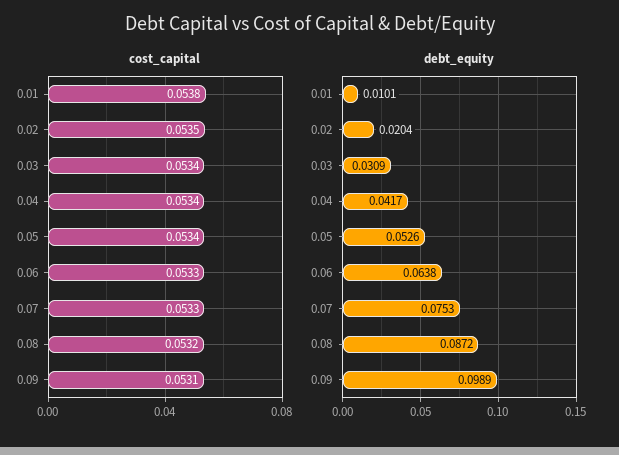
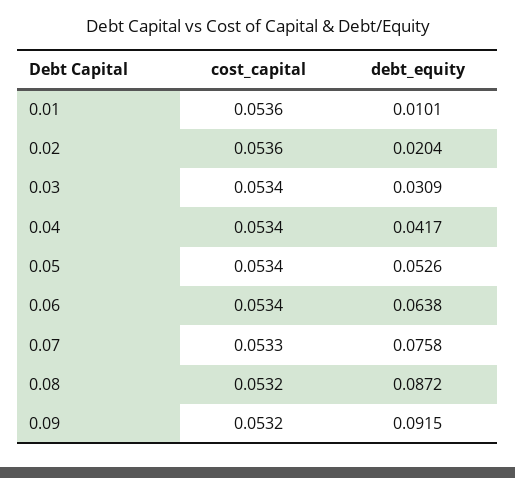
cost_capital, 0.01: 0.0538 -> 0.0536
cost_capital, 0.02: 0.0535 -> 0.0536
cost_capital, 0.06: 0.0533 -> 0.0534
cost_capital, 0.09: 0.0531 -> 0.0532
debt_equity, 0.07: 0.0753 -> 0.0758
debt_equity, 0.09: 0.0989 -> 0.0915

